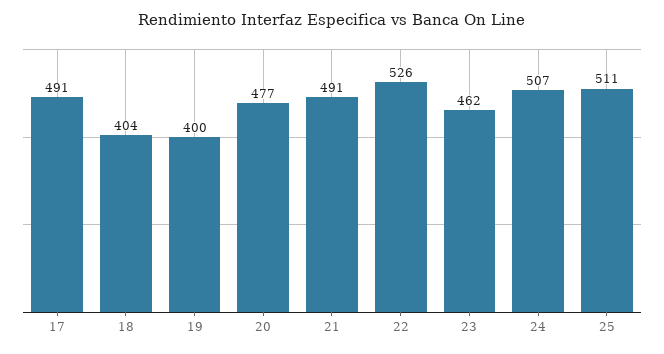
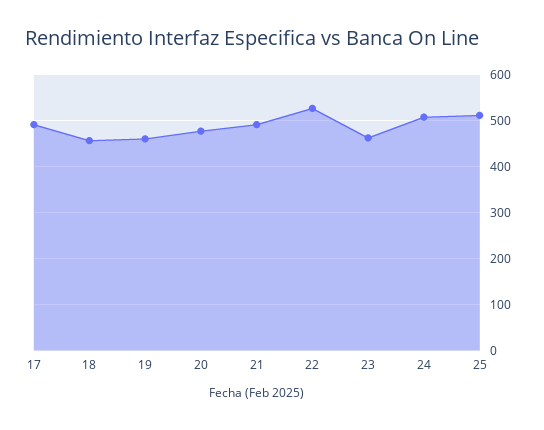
18: 404 -> 460
19: 400 -> 460

